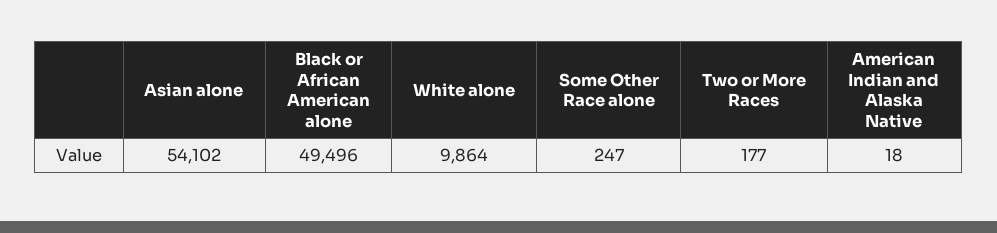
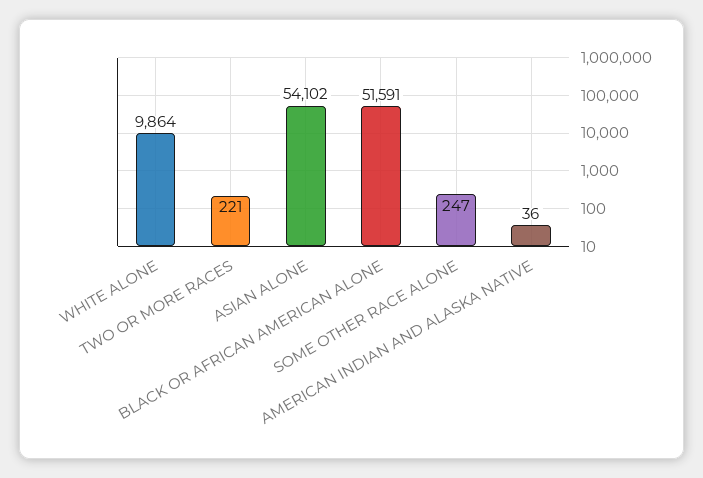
Black or African American alone: 49496 -> 51591
Two or More Races: 177 -> 221
American Indian and Alaska Native: 18 -> 36

